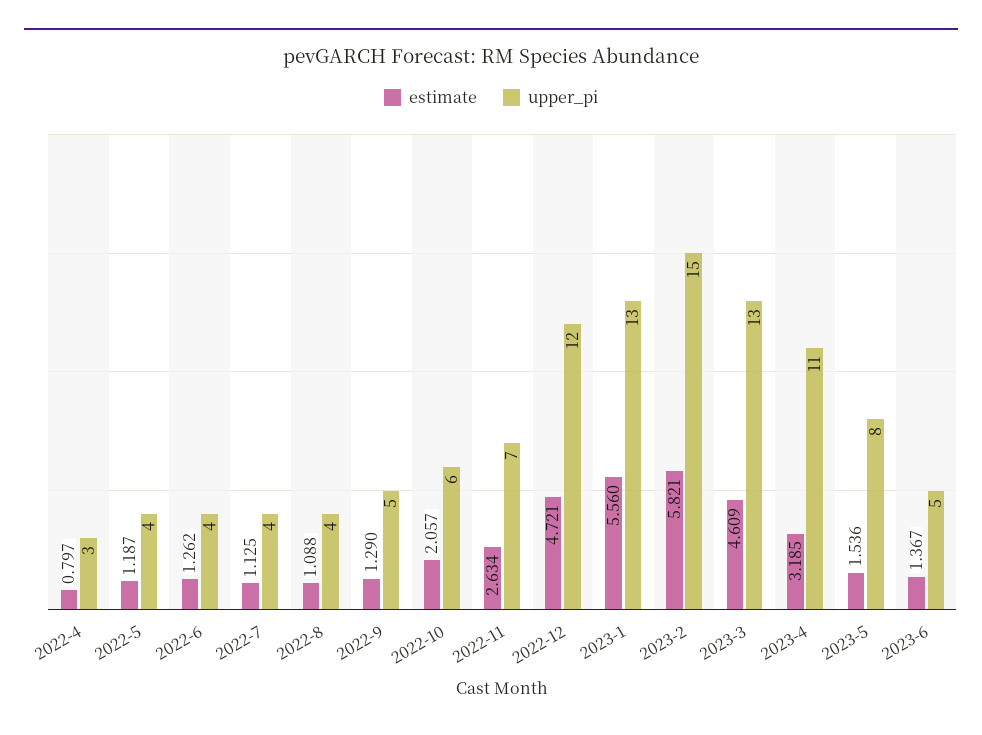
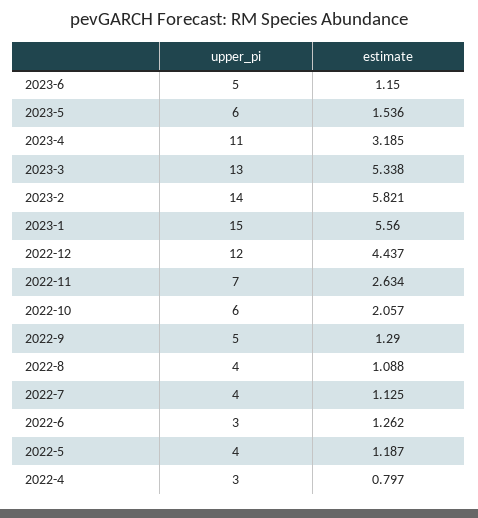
upper_pi, 2022-6: 4 -> 3
estimate, 2022-12: 4.721 -> 4.437
upper_pi, 2023-1: 13 -> 15
upper_pi, 2023-2: 15 -> 14
estimate, 2023-3: 4.609 -> 5.338
upper_pi, 2023-5: 8 -> 6
estimate, 2023-6: 1.367 -> 1.15

